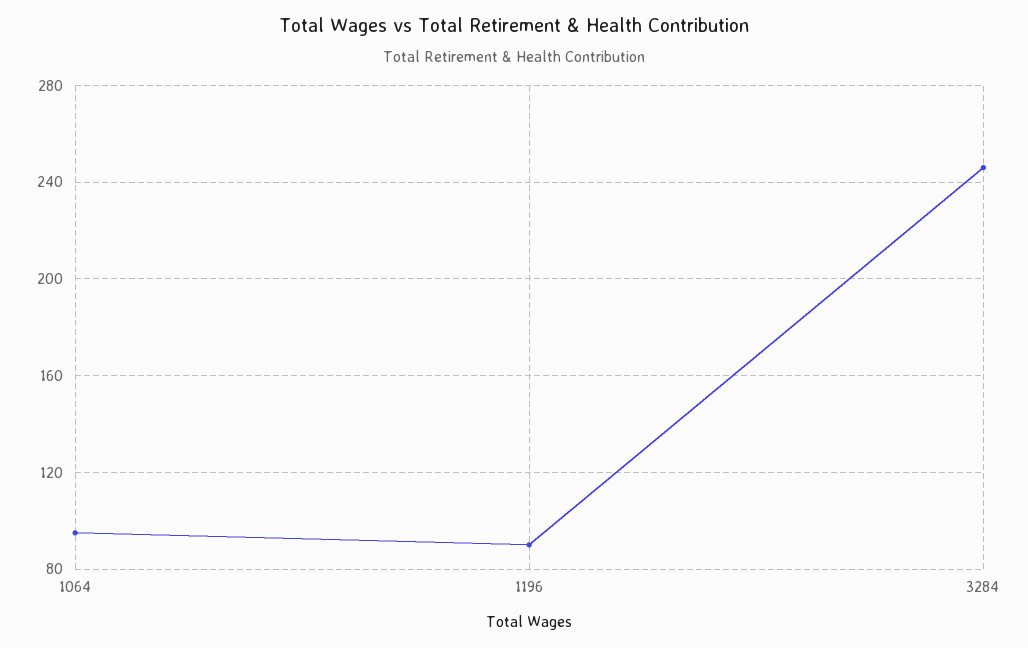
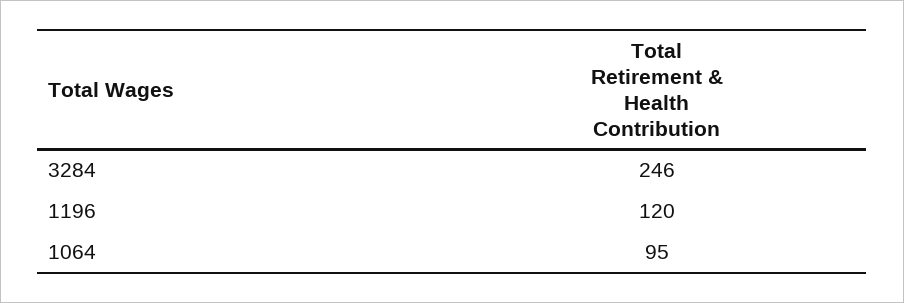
1196: 90 -> 120

